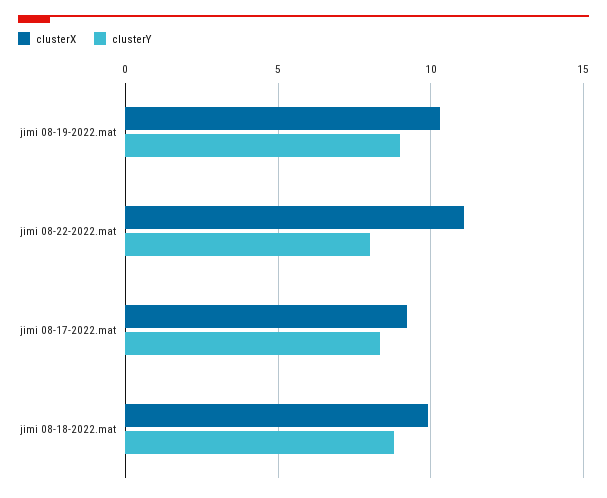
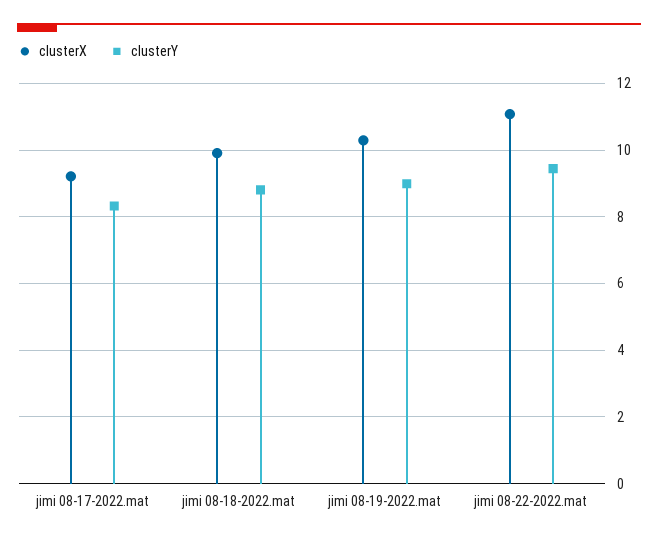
clusterY, jimi 08-22-2022.mat: 8 -> 9.4

